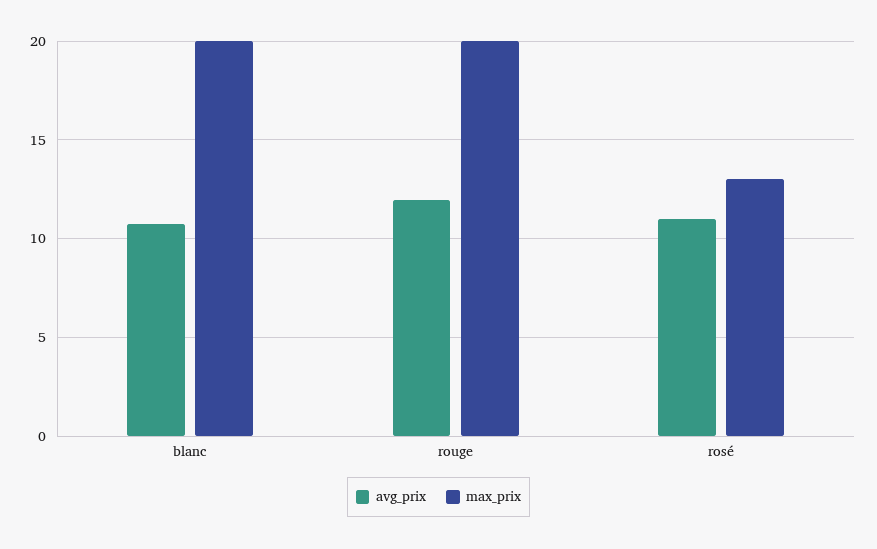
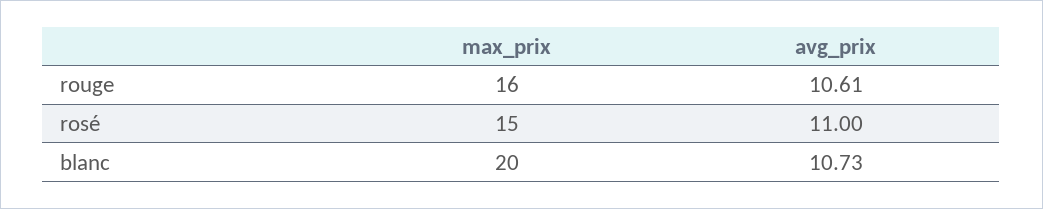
avg_prix, rouge: 12 -> 10.61
max_prix, rouge: 20 -> 16
max_prix, rosé: 13 -> 15

